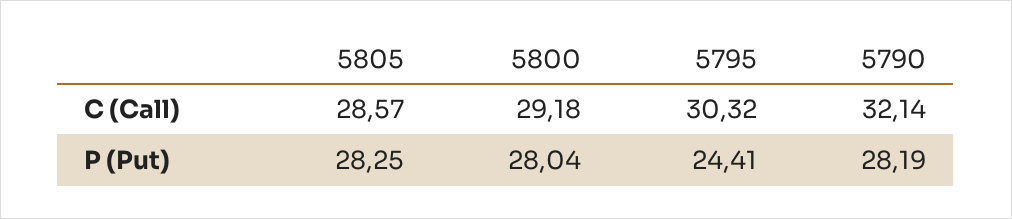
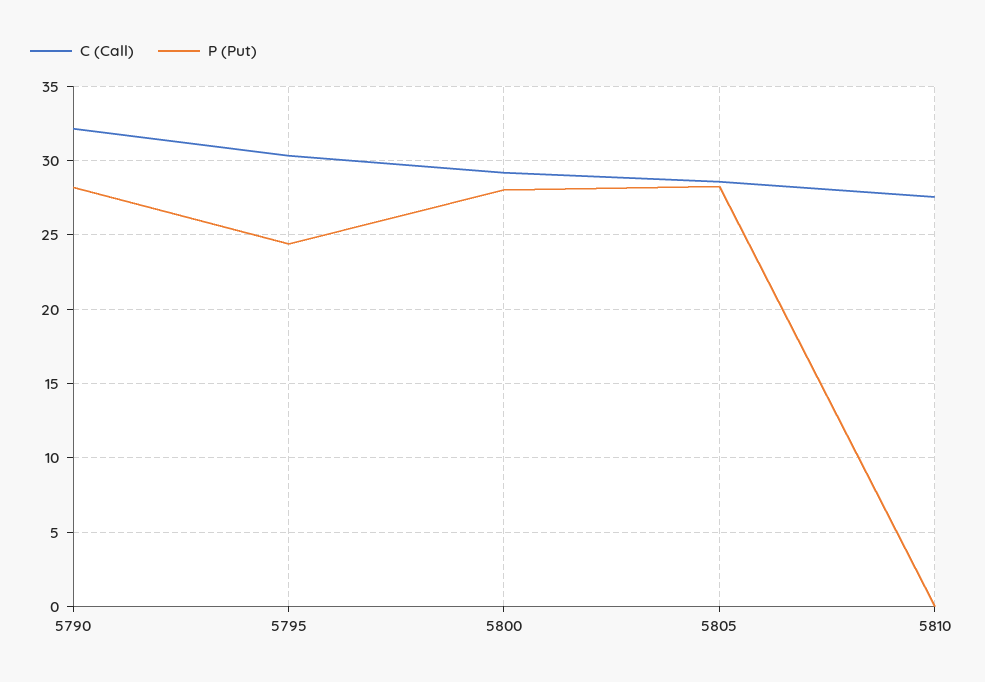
C (Call), 5810: none -> 27.5
P (Put), 5810: none -> 0

